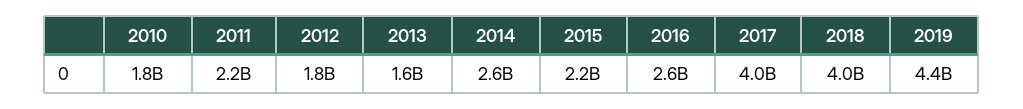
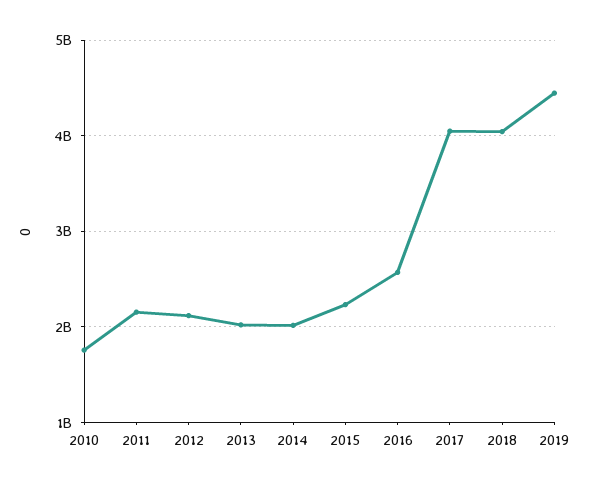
2012: 1800000000 -> 2100000000
2013: 1600000000 -> 2000000000
2014: 2600000000 -> 2000000000

